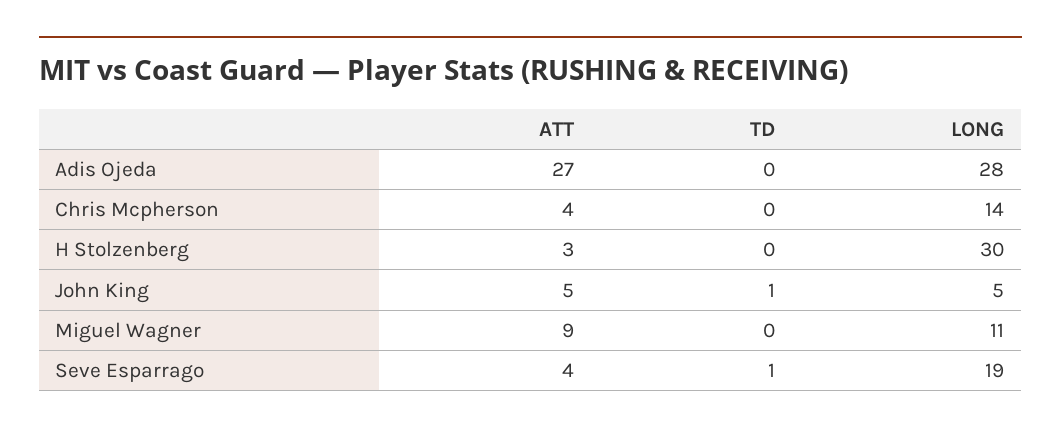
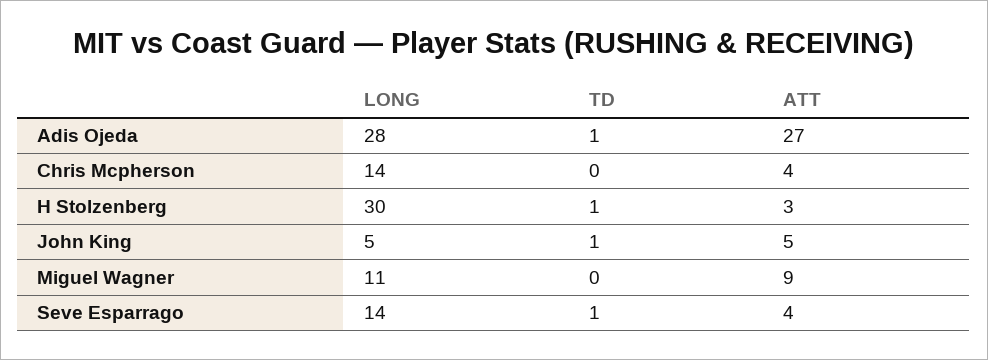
TD, Adis Ojeda: 0 -> 1
TD, H Stolzenberg: 0 -> 1
LONG, Seve Esparrago: 19 -> 14

